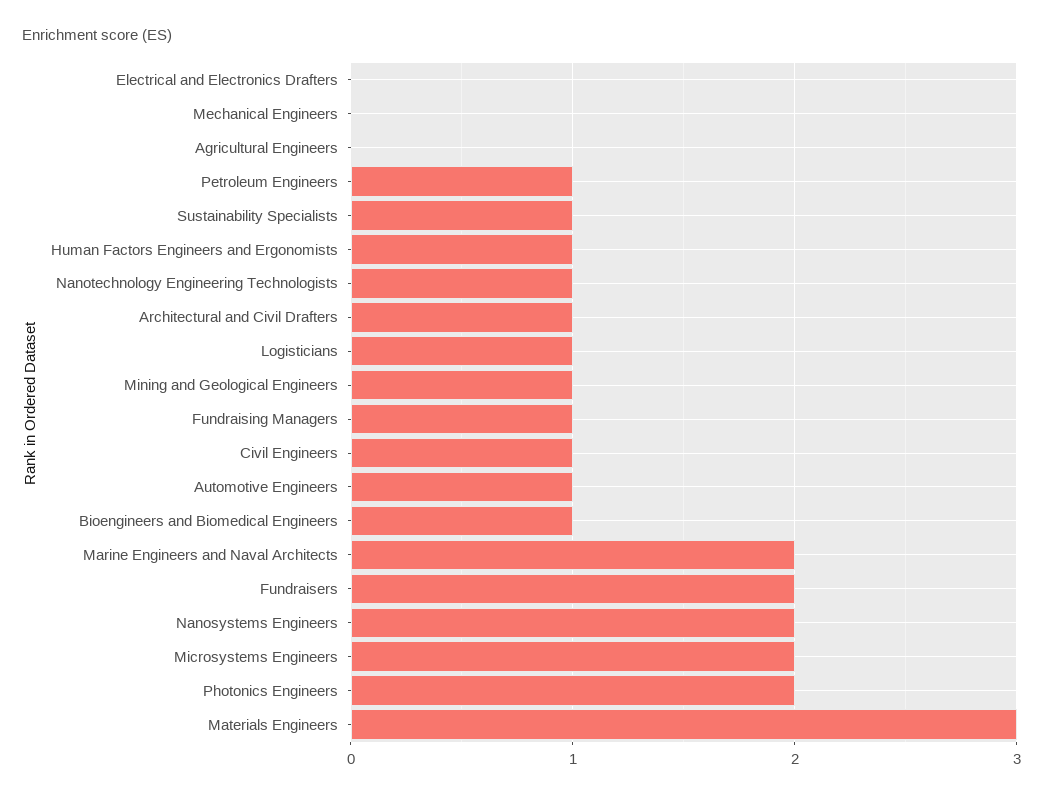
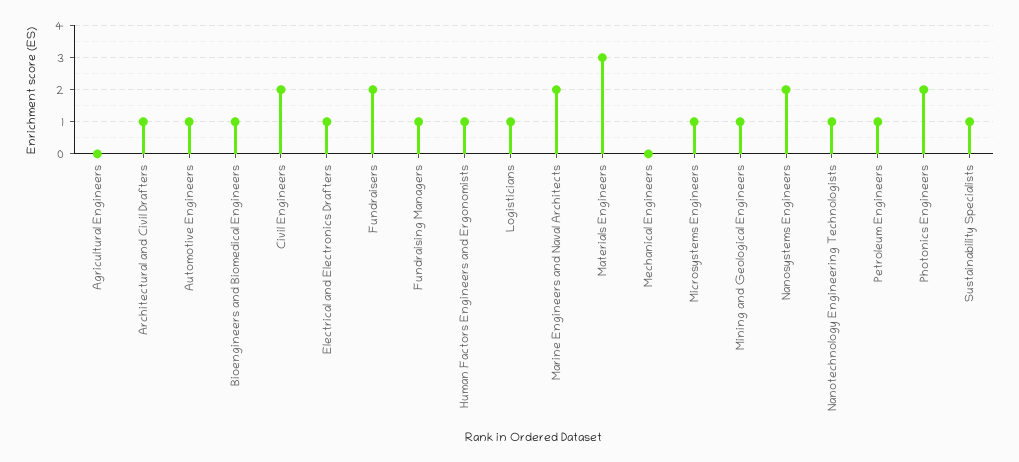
Electrical and Electronics Drafters: 0 -> 1
Civil Engineers: 1 -> 2
Microsystems Engineers: 2 -> 1

